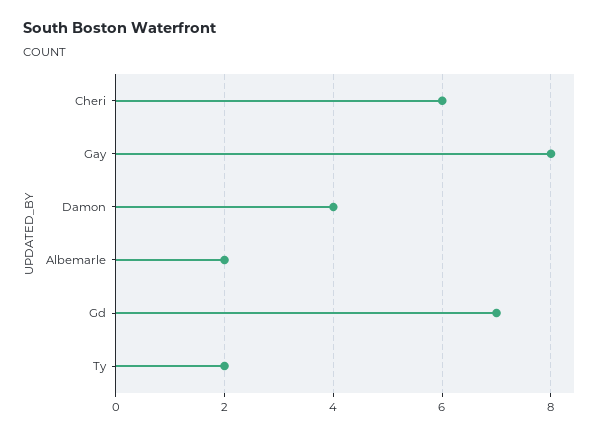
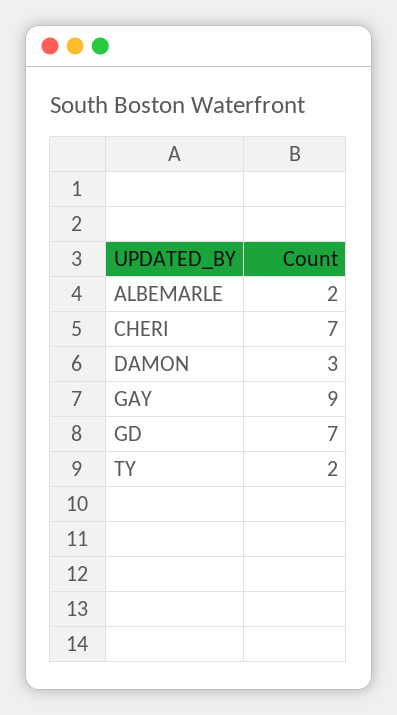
Cheri: 6 -> 7
Gay: 8 -> 9
Damon: 4 -> 3

